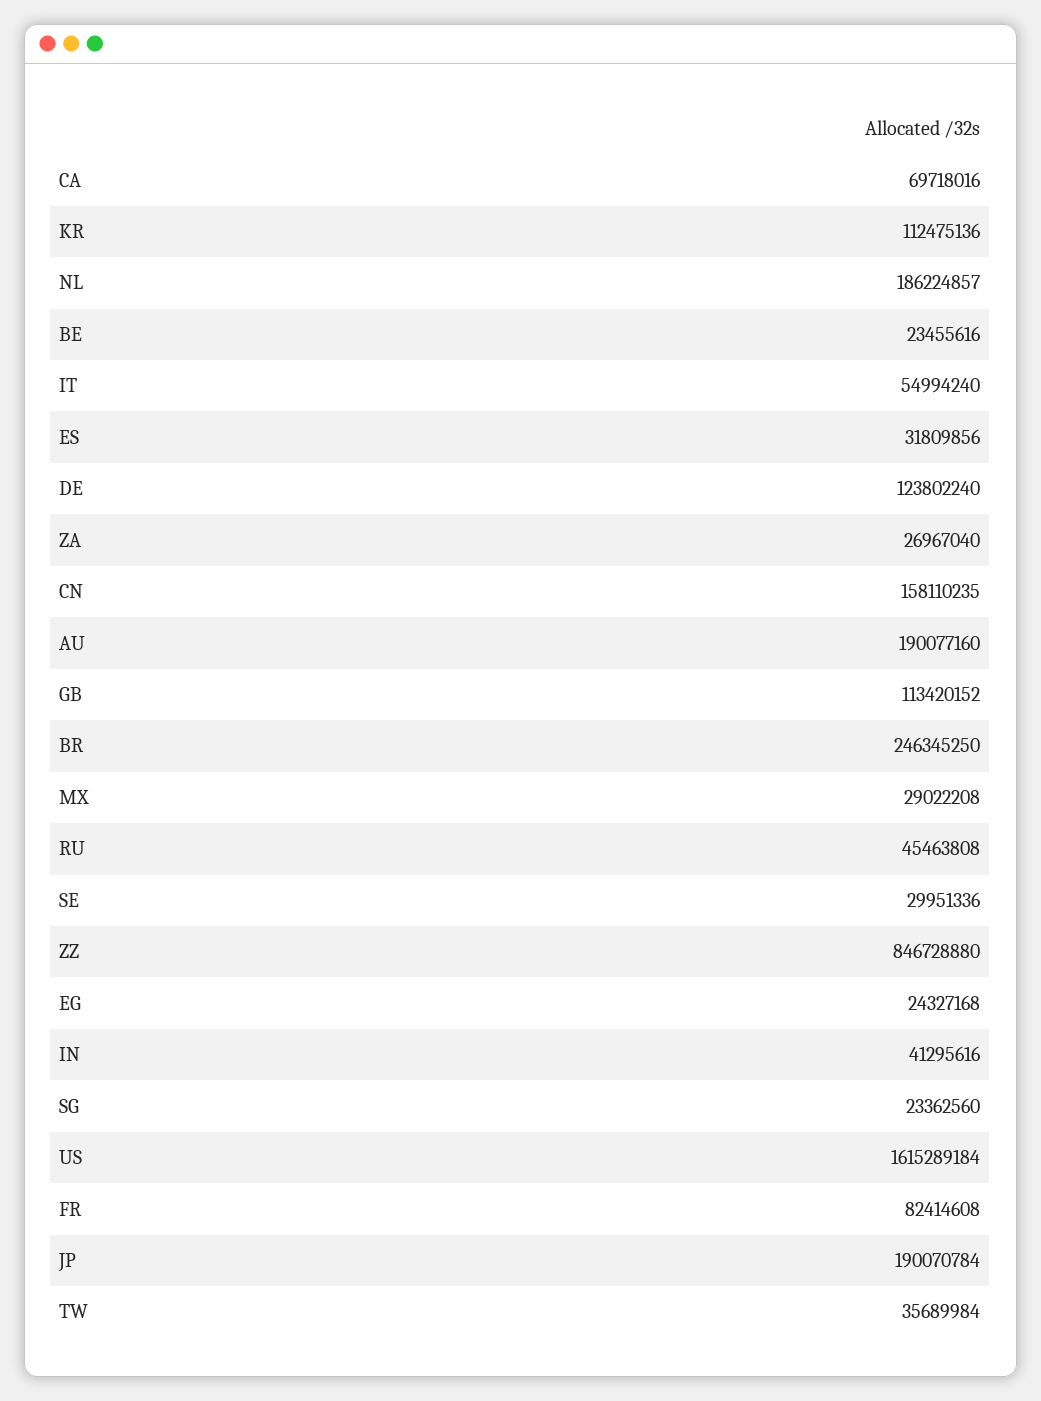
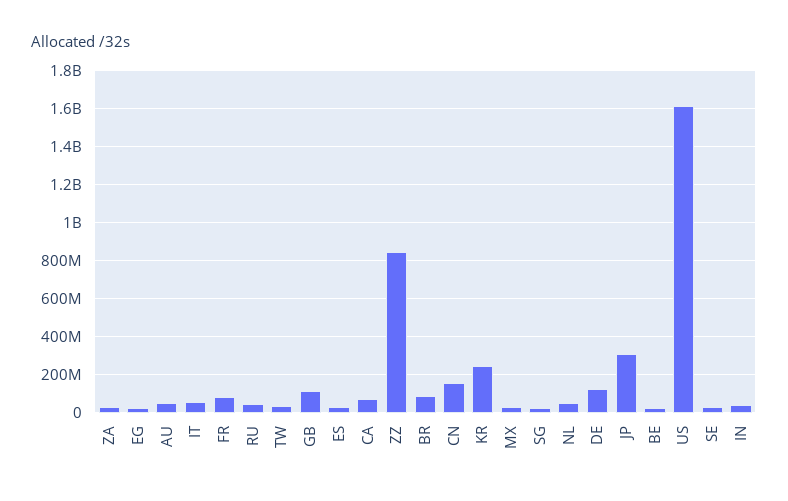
KR: 112475136 -> 250000000
NL: 186224857 -> 50000000
AU: 190077160 -> 50000000
BR: 246345250 -> 100000000
JP: 190070784 -> 300000000

